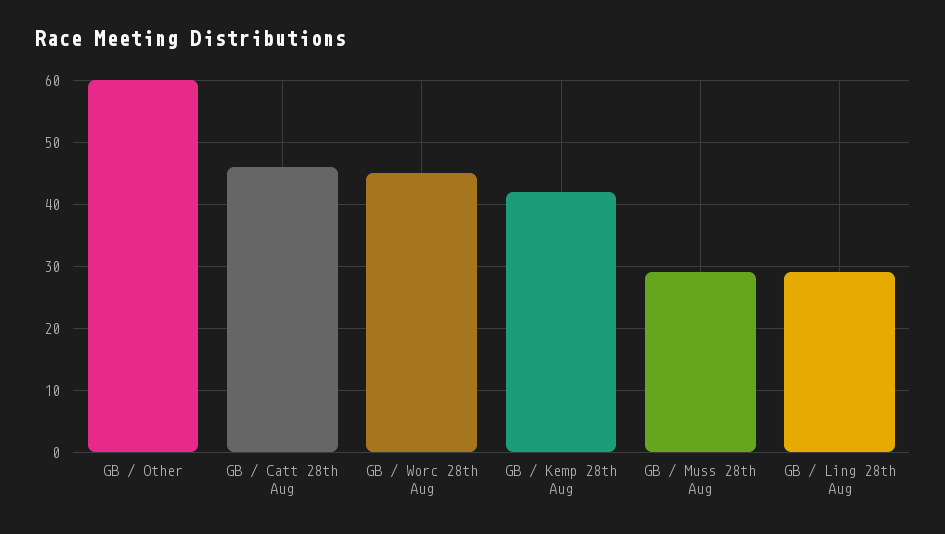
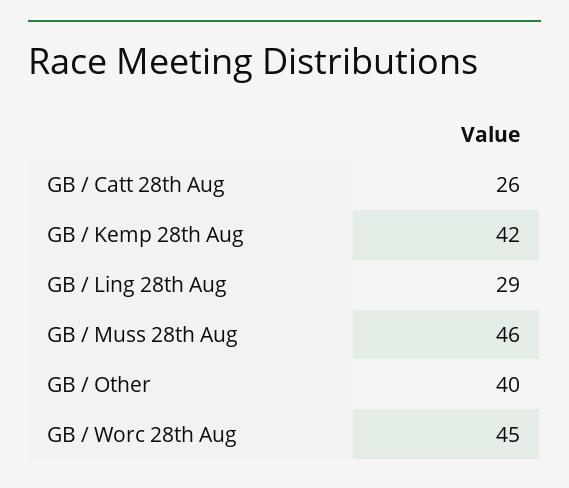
GB / Other: 60 -> 40
GB / Catt 28th Aug: 46 -> 26
GB / Muss 28th Aug: 29 -> 46

